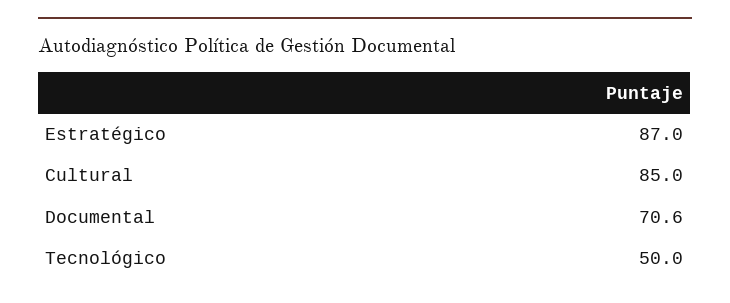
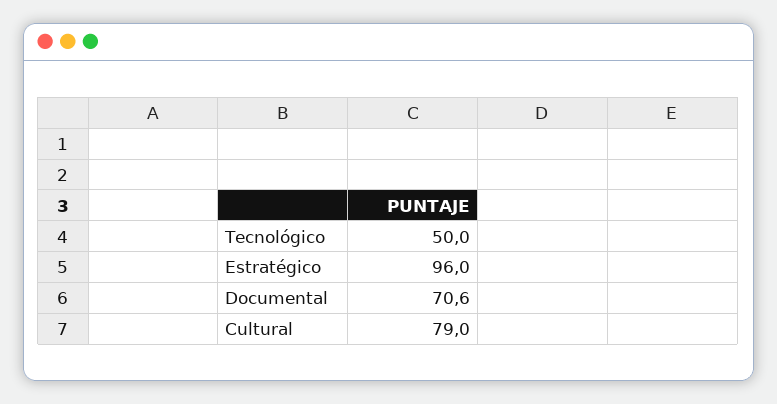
Estratégico: 87 -> 96
Cultural: 85 -> 79

